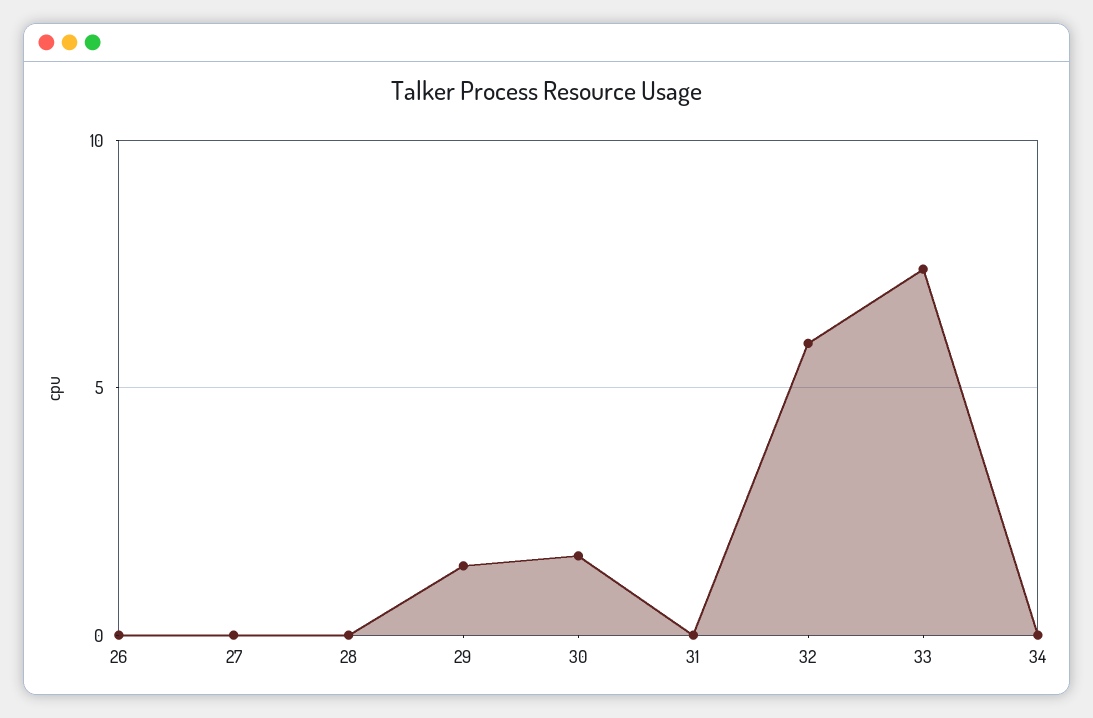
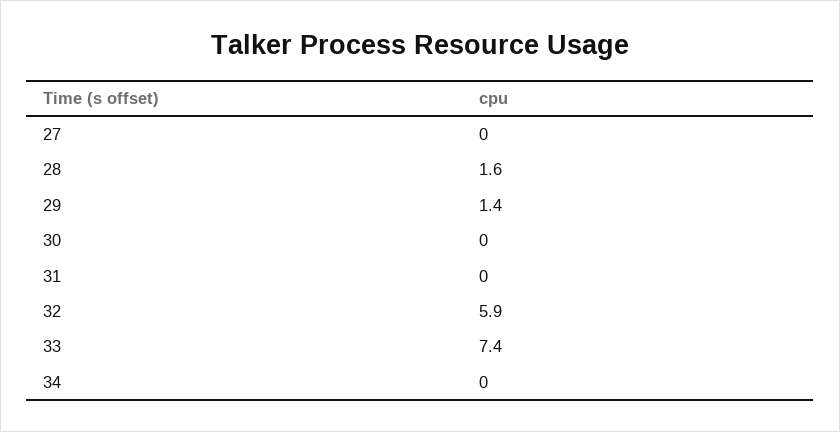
26: 0 -> none
28: 0 -> 1.6
30: 1.5 -> 0

